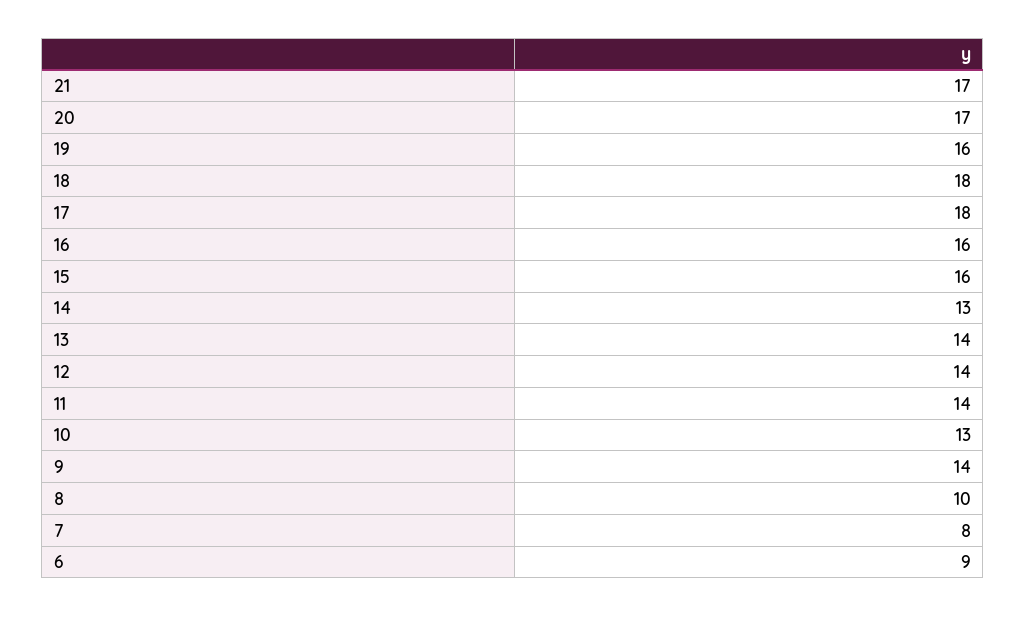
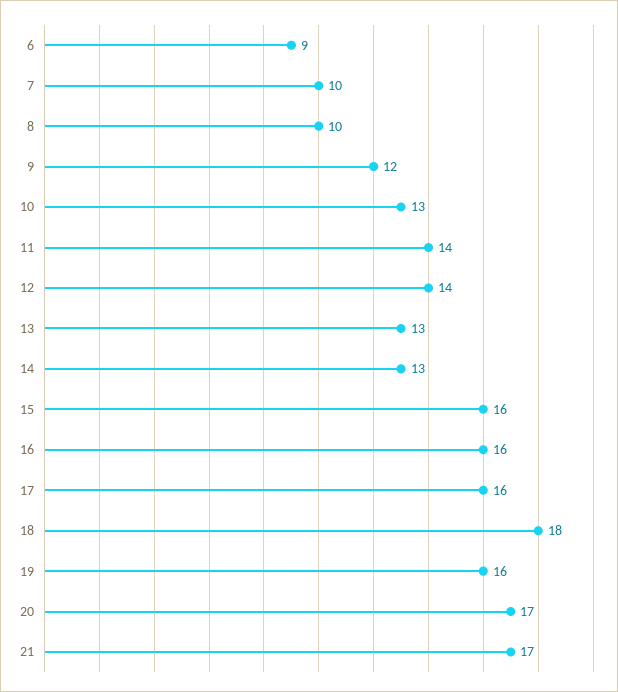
17: 18 -> 16
13: 14 -> 13
9: 14 -> 12
7: 8 -> 10

